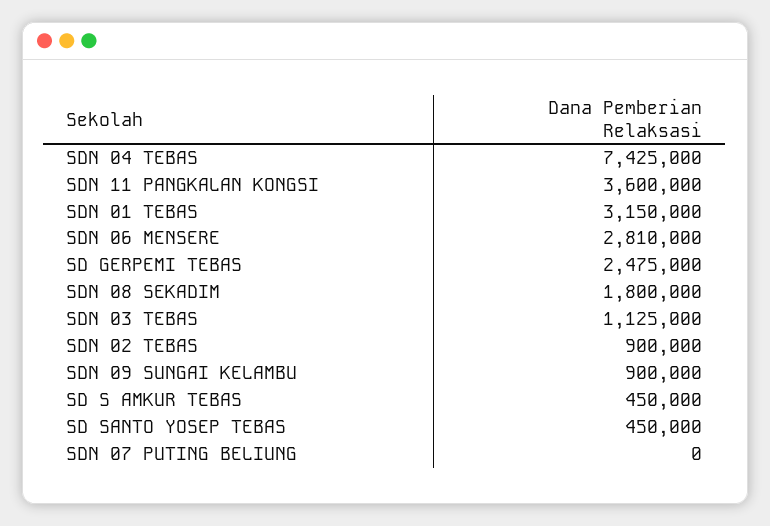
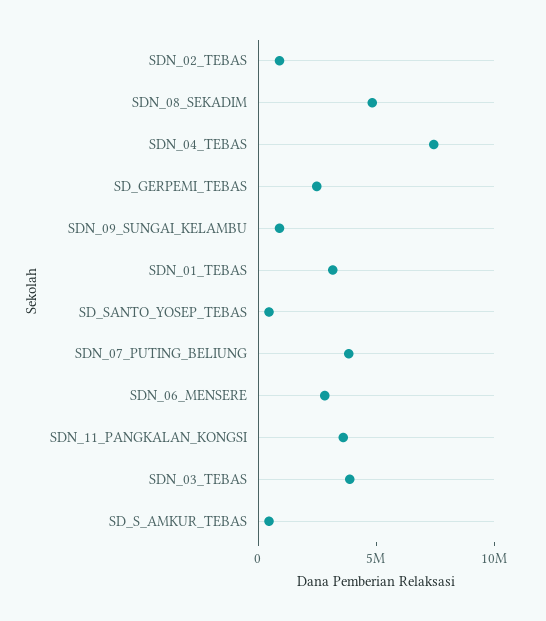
SDN 08 SEKADIM: 1800000 -> 5000000
SDN 03 TEBAS: 1125000 -> 4000000
SDN 07 PUTING BELIUNG: 0 -> 4000000

